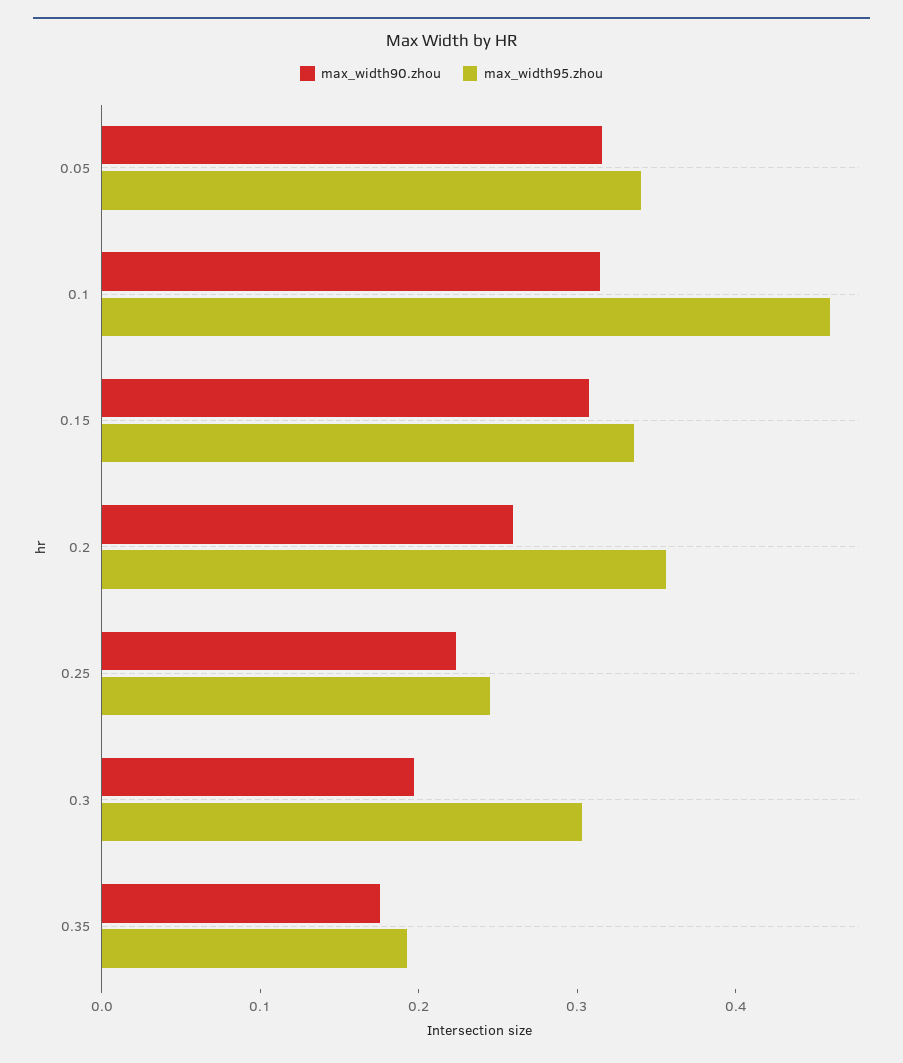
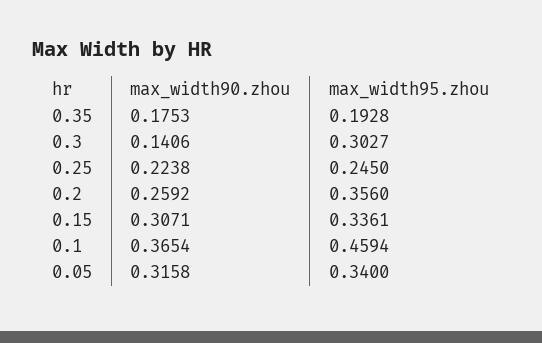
max_width90.zhou, 0.1: 0.32 -> 0.3654
max_width90.zhou, 0.3: 0.2 -> 0.1406

